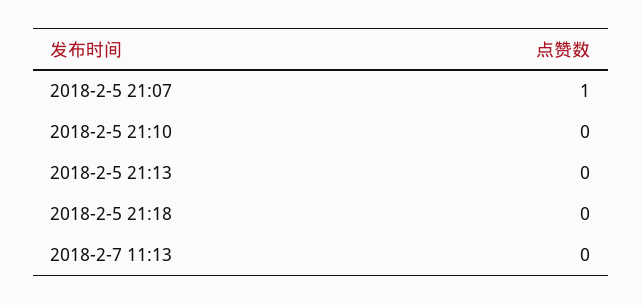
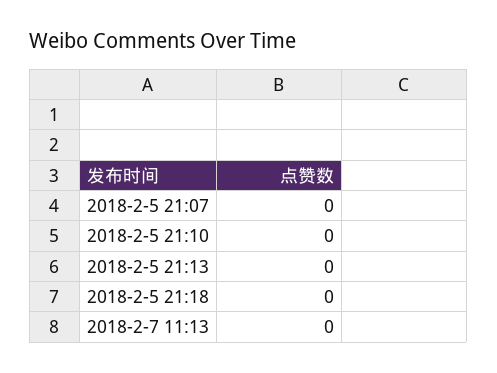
2018-2-5 21:07: 1 -> 0

